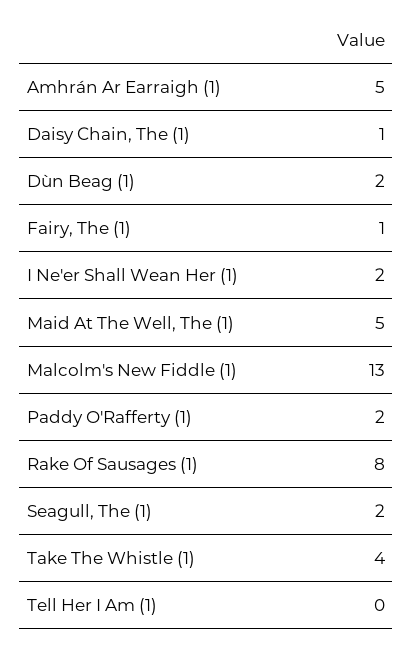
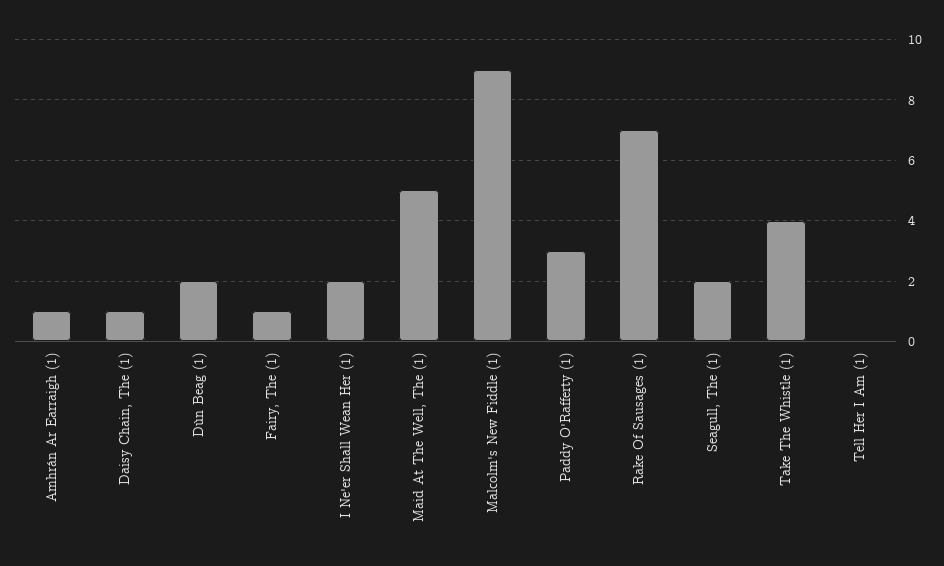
Amhrán Ar Earraigh (1): 5 -> 1
Malcolm's New Fiddle (1): 13 -> 9
Paddy O'Rafferty (1): 2 -> 3
Rake Of Sausages (1): 8 -> 7

